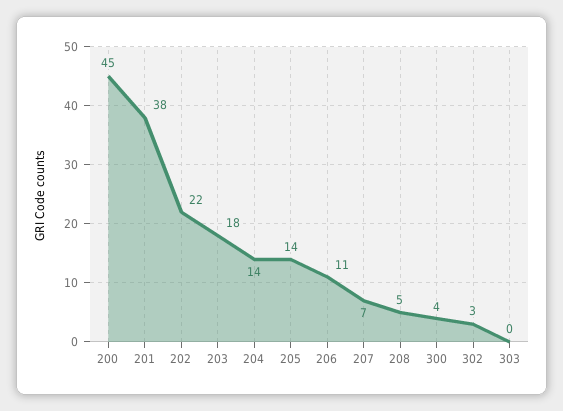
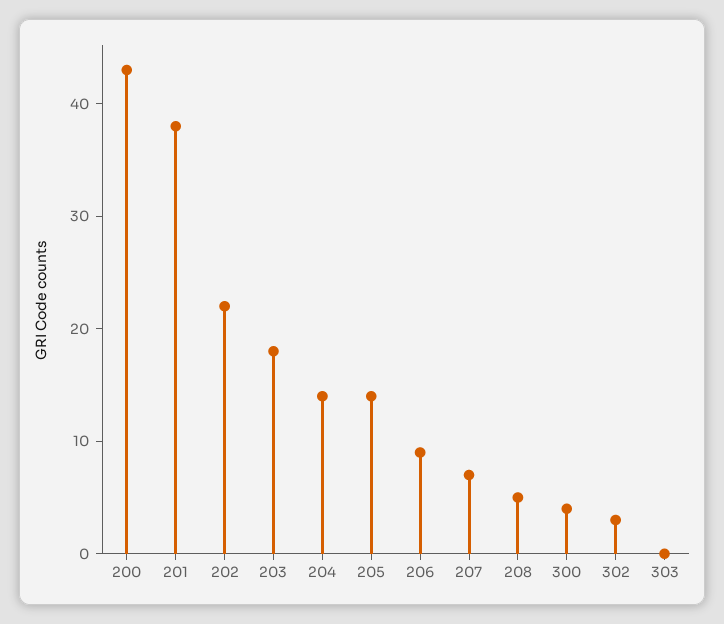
200: 45 -> 43
206: 11 -> 9

